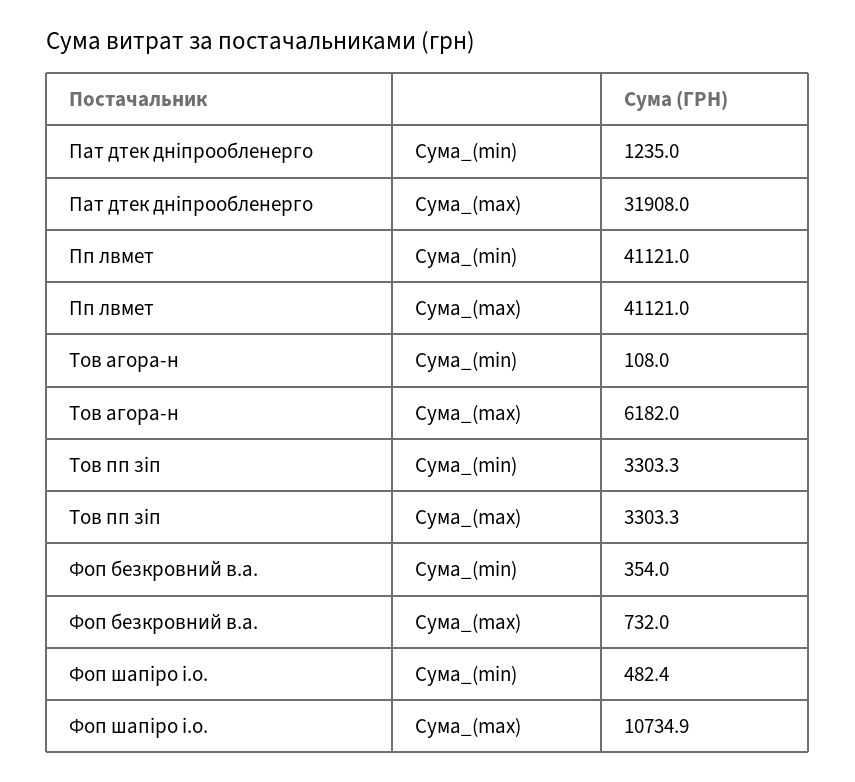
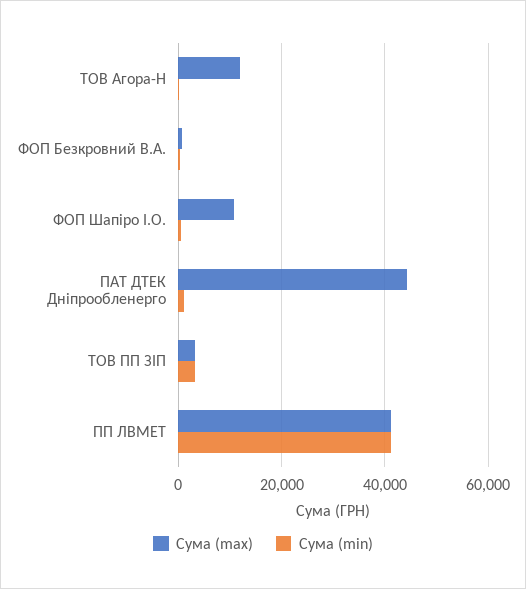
Сума_(max), Пат дтек дніпрообленерго: 31908 -> 44000
Сума_(max), Тов агора-н: 6182 -> 12000

